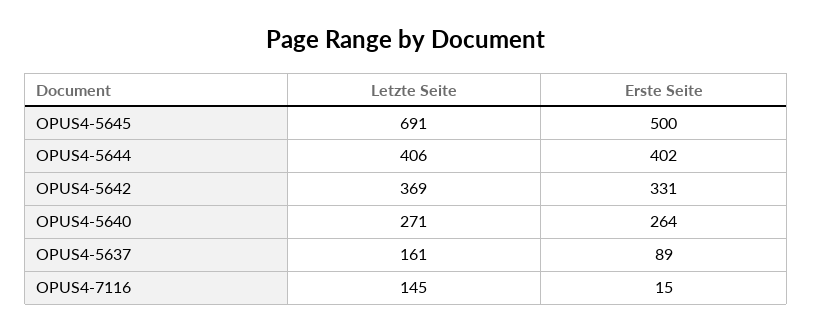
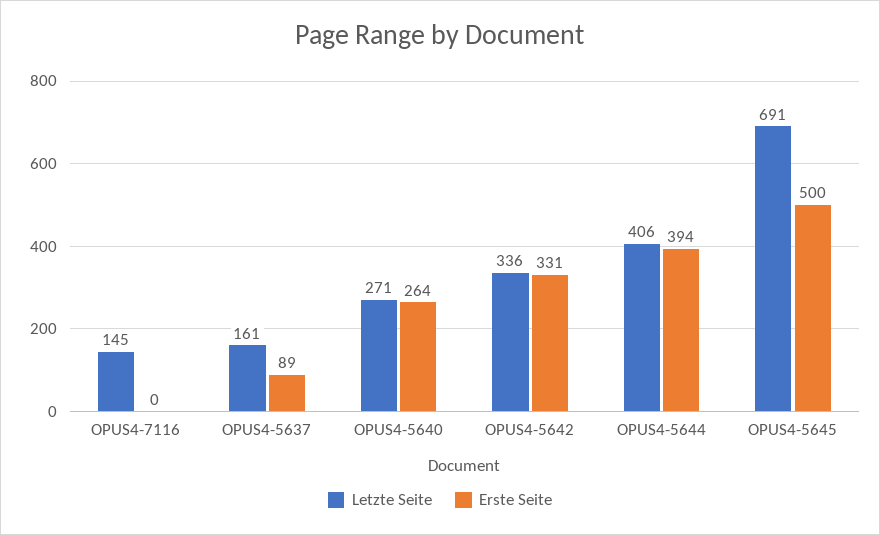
Erste Seite, OPUS4-5644: 402 -> 394
Letzte Seite, OPUS4-5642: 369 -> 336
Erste Seite, OPUS4-7116: 15 -> 0

